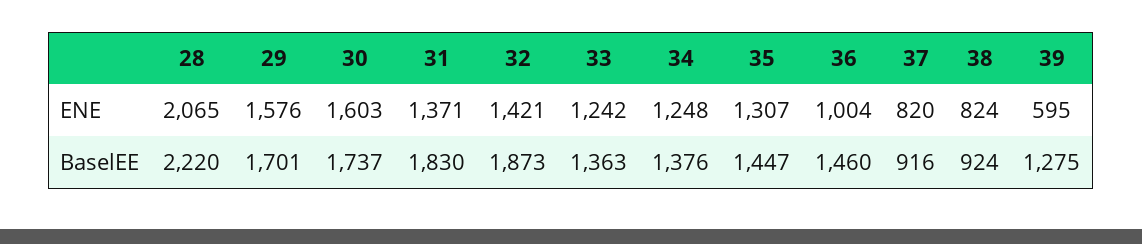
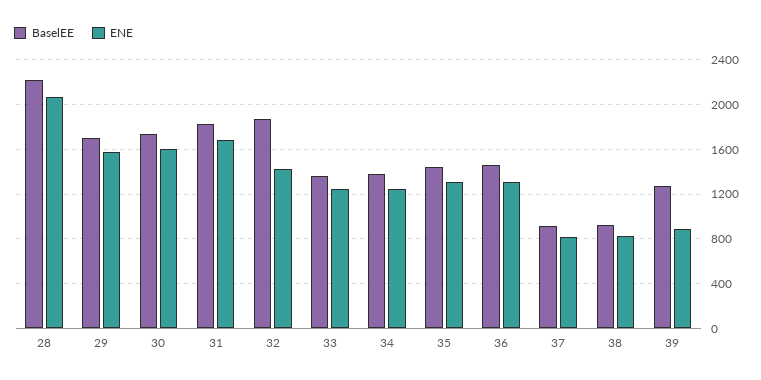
ENE, 31: 1371 -> 1700
ENE, 36: 1004 -> 1300
ENE, 39: 595 -> 900

